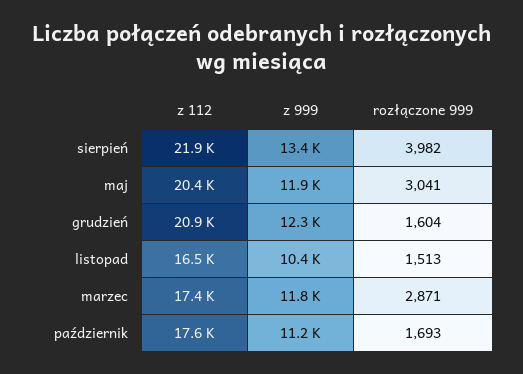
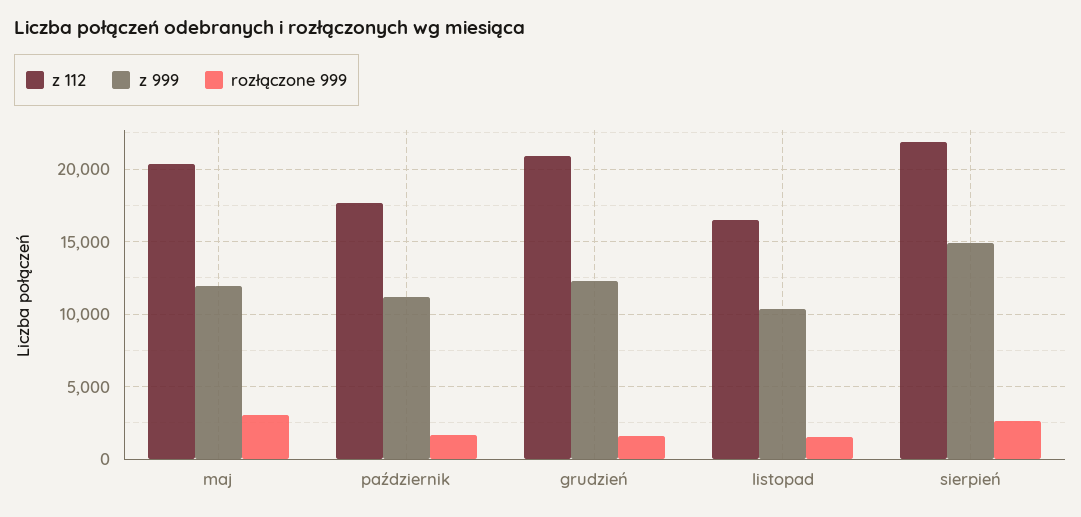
z 999, sierpień: 13400 -> 15000
rozłączone 999, sierpień: 3982 -> 2500
z 112, marzec: 17400 -> none
z 999, marzec: 11800 -> none
rozłączone 999, marzec: 2871 -> none

